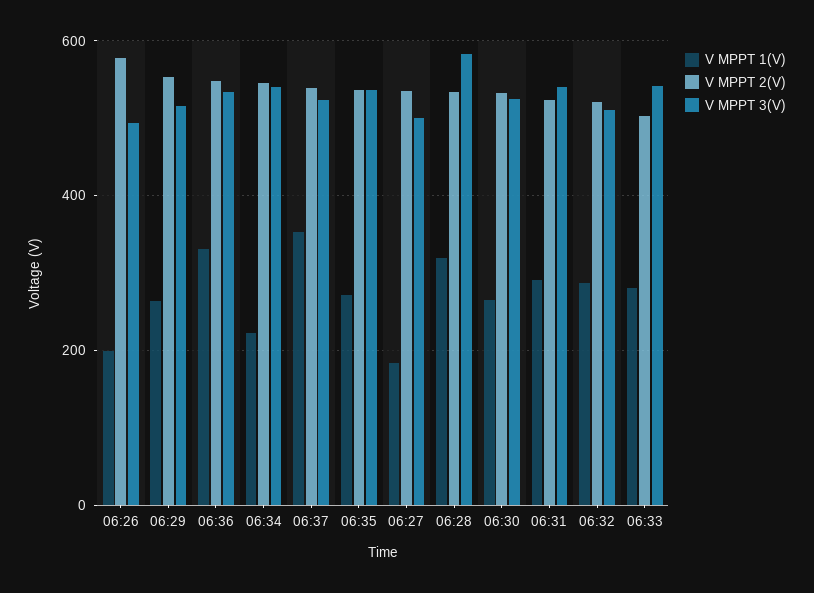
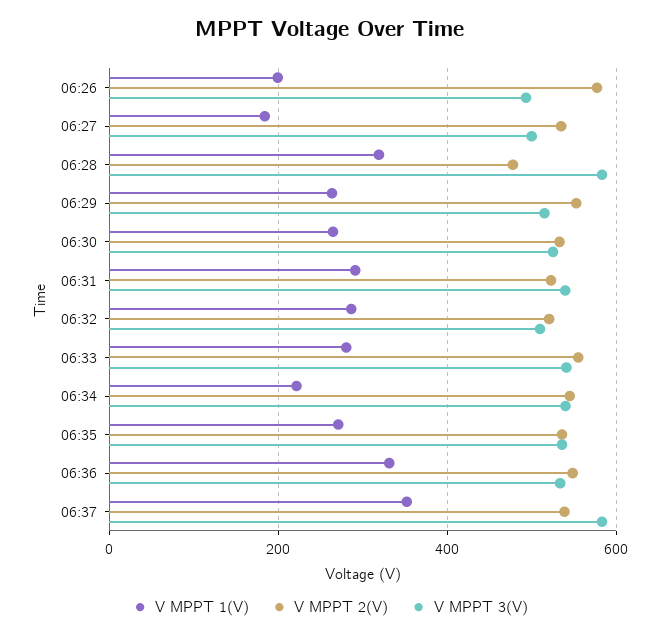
V MPPT 3(V), 06:37: 520 -> 580
V MPPT 2(V), 06:28: 540 -> 480
V MPPT 2(V), 06:33: 500 -> 560

